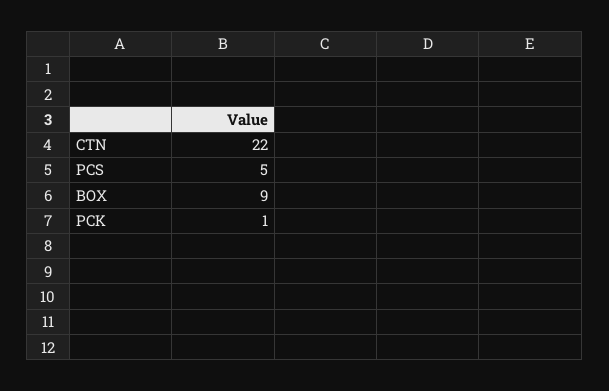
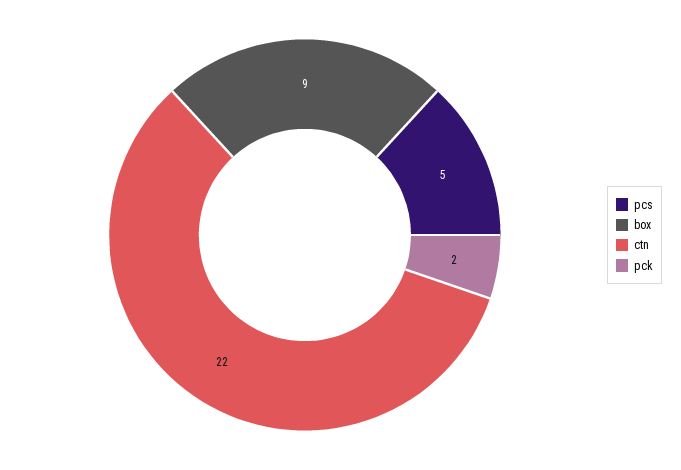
PCK: 1 -> 2

